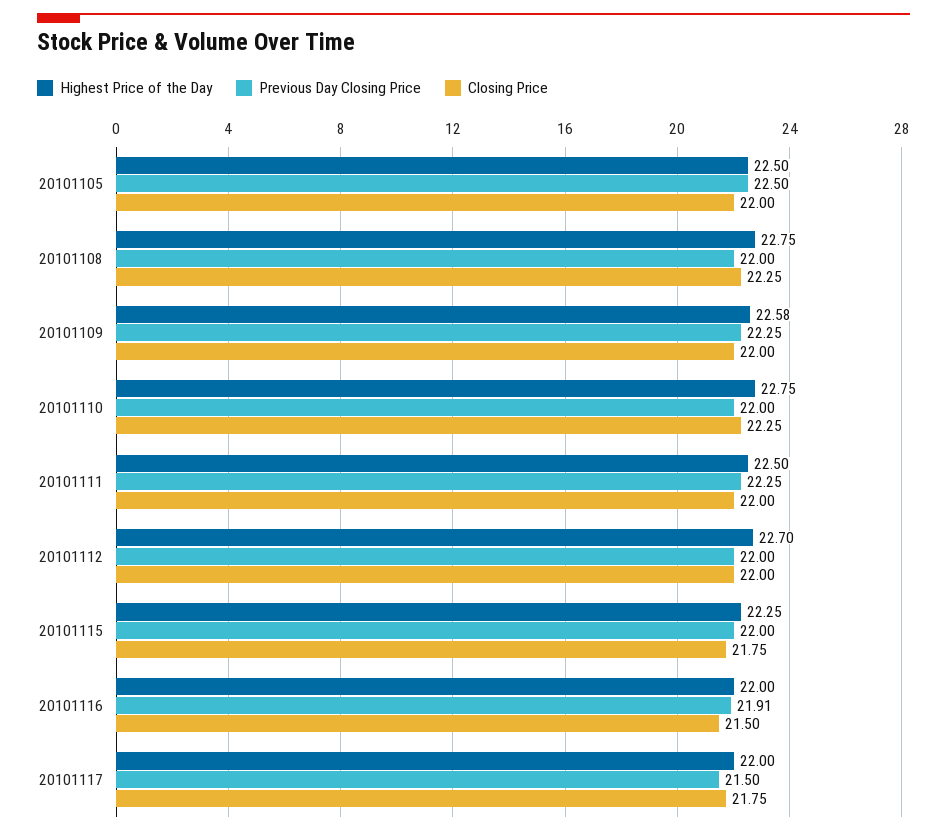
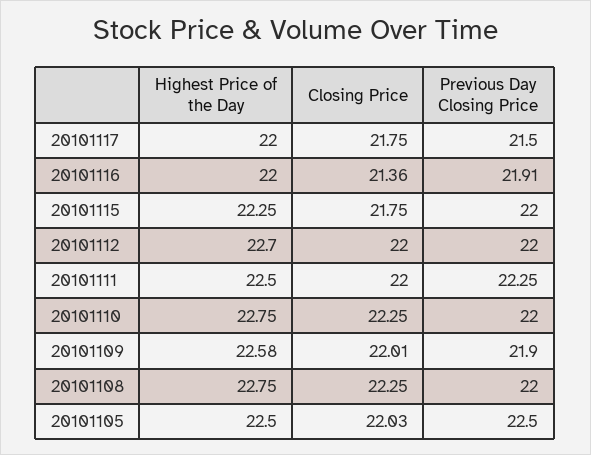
Closing Price, 20101105: 22 -> 22.03
Previous Day Closing Price, 20101109: 22.25 -> 21.9
Closing Price, 20101109: 22 -> 22.01
Closing Price, 20101116: 21.5 -> 21.36

